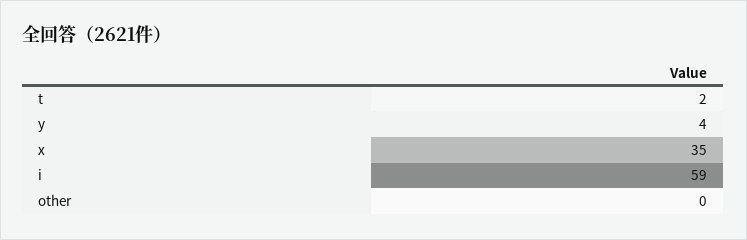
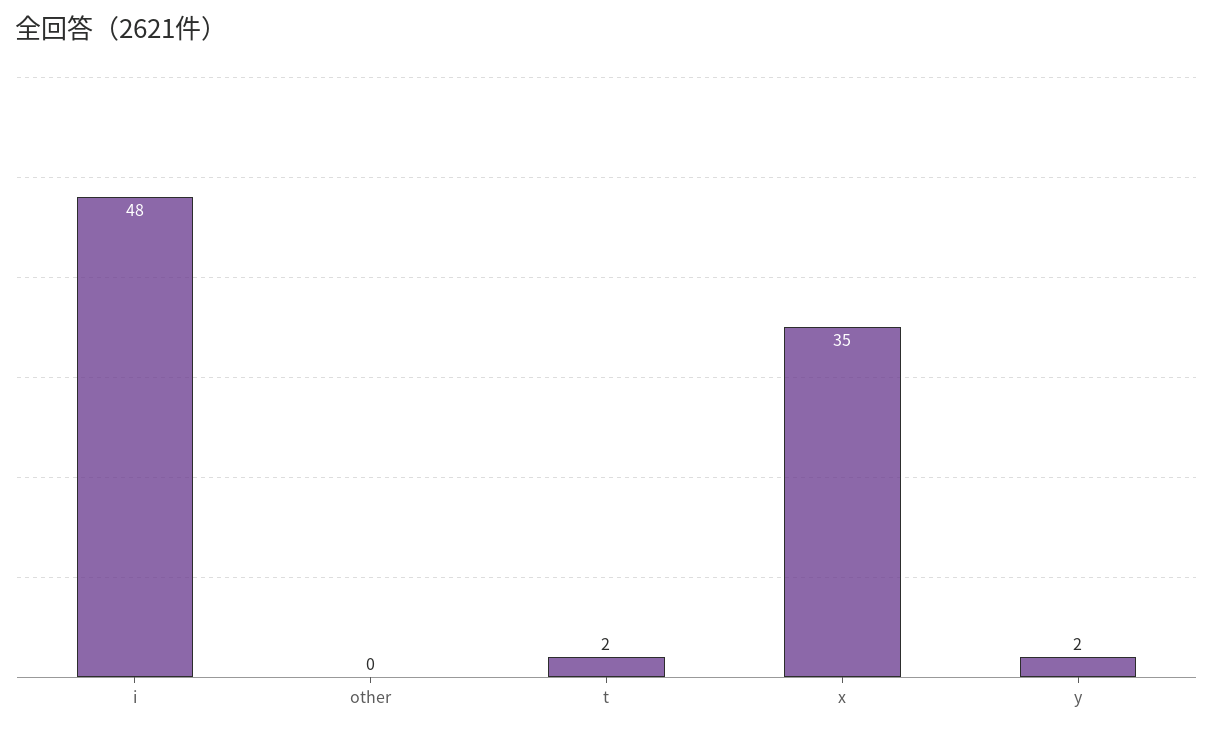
y: 4 -> 2
i: 59 -> 48

